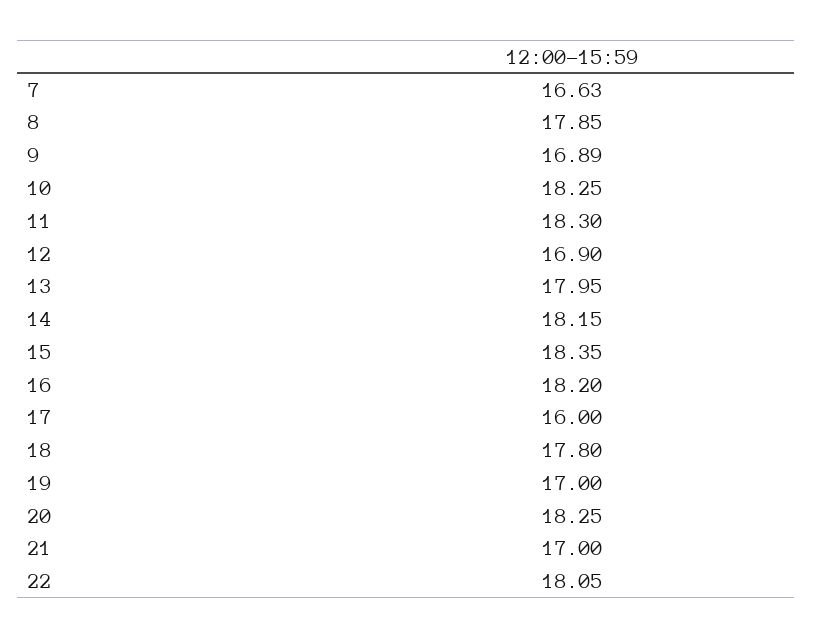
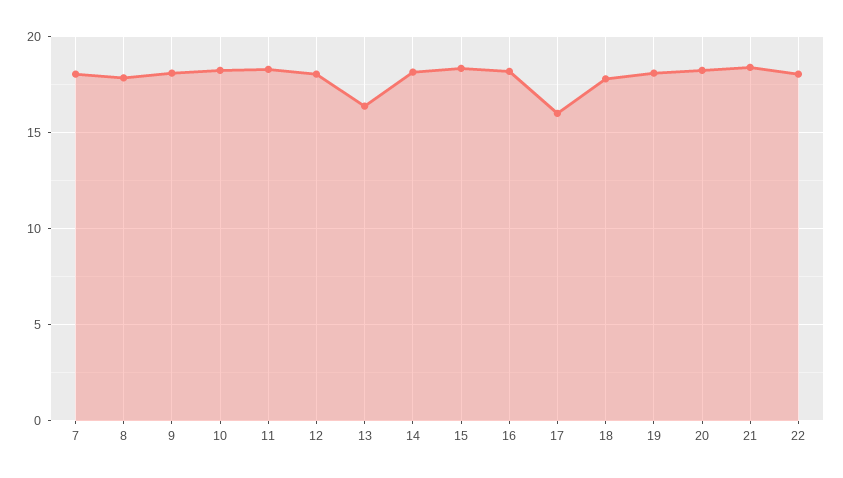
7: 16.63 -> 18
9: 16.89 -> 18
12: 16.9 -> 18
13: 17.95 -> 16.5
19: 17 -> 18
21: 17 -> 18.5

